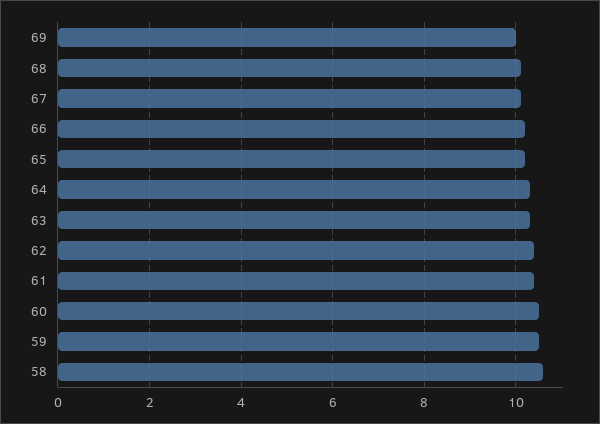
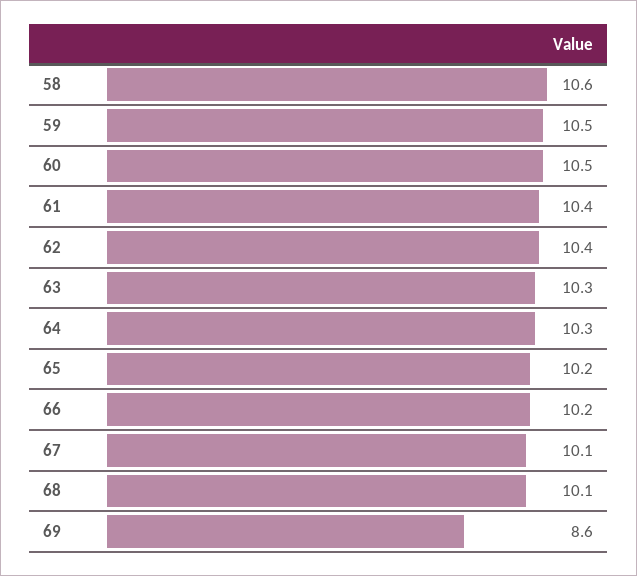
69: 10 -> 8.6

